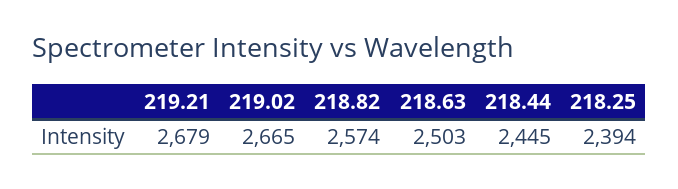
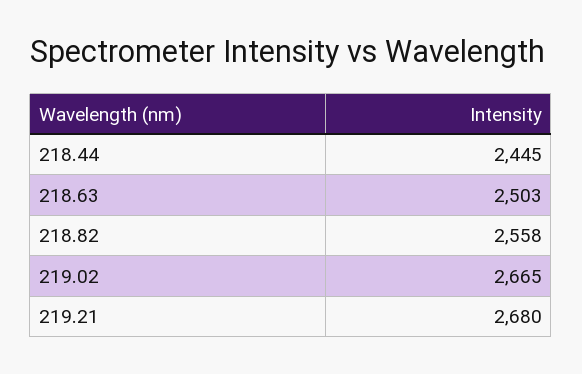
219.21: 2679 -> 2680
218.82: 2574 -> 2558
218.25: 2394 -> none

